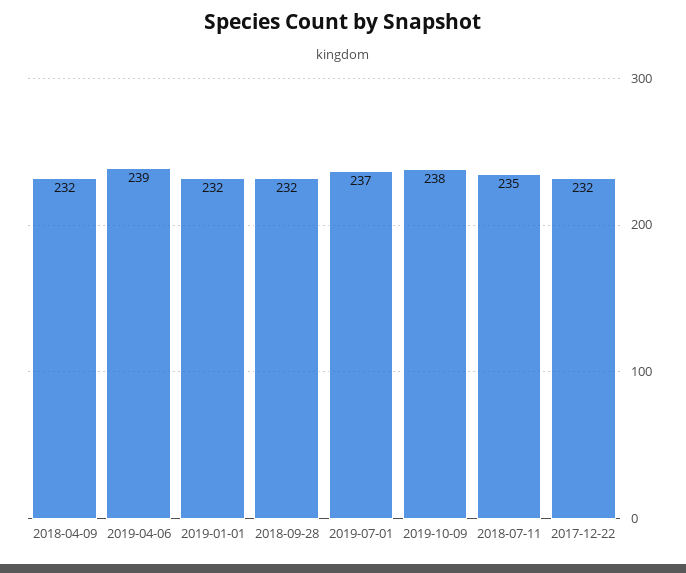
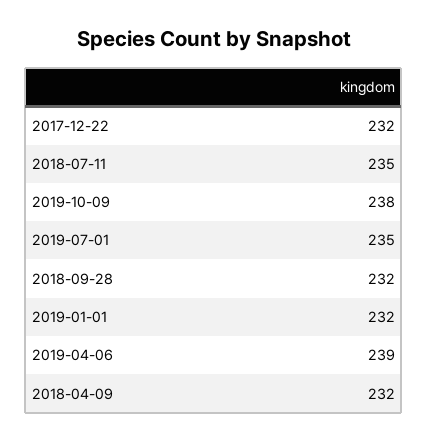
2019-07-01: 237 -> 235

